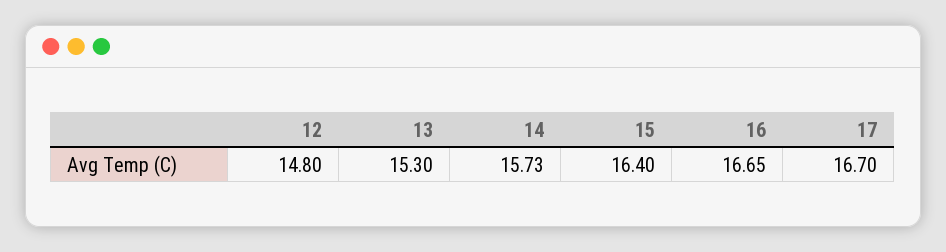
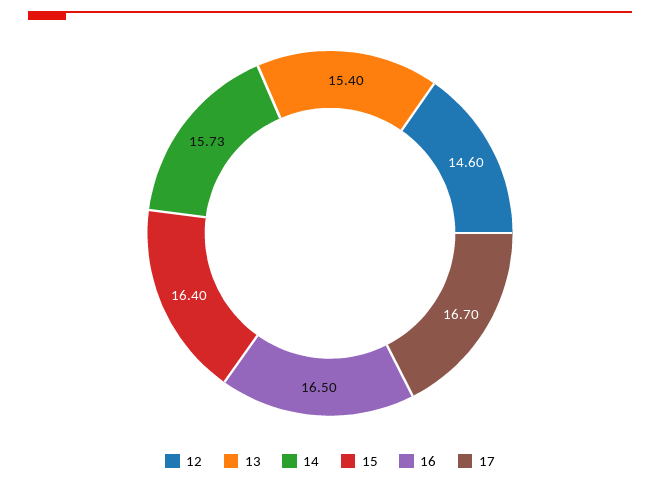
12: 14.8 -> 14.6
13: 15.3 -> 15.4
16: 16.65 -> 16.5

